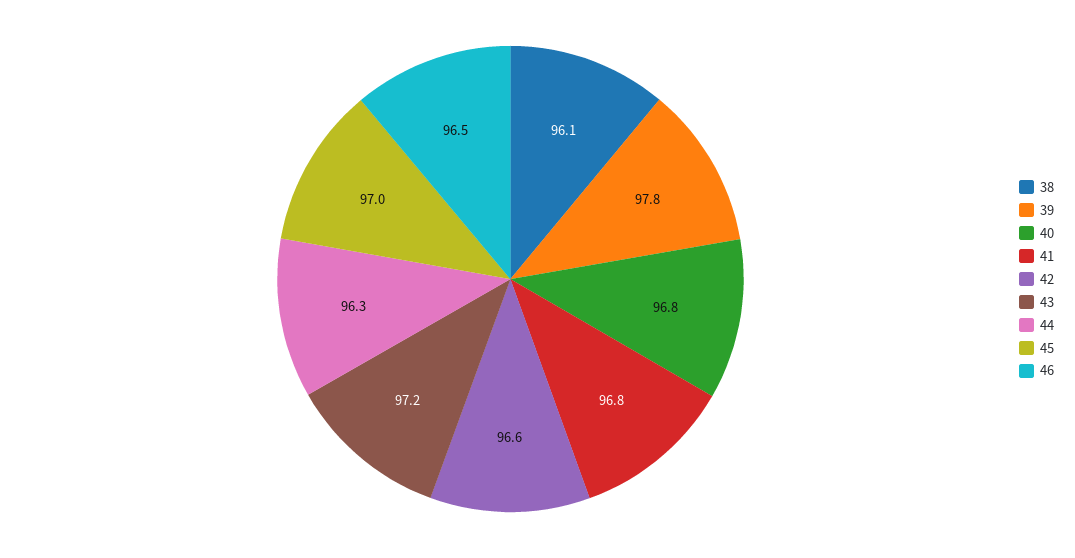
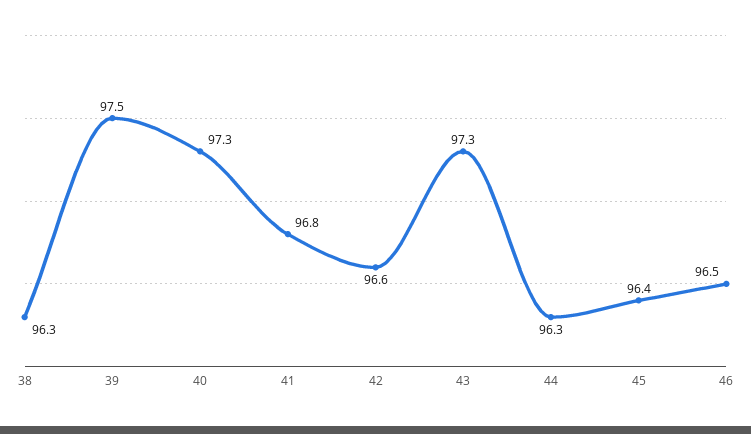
38: 96.1 -> 96.3
39: 97.8 -> 97.5
40: 96.8 -> 97.3
43: 97.2 -> 97.3
45: 97 -> 96.4

